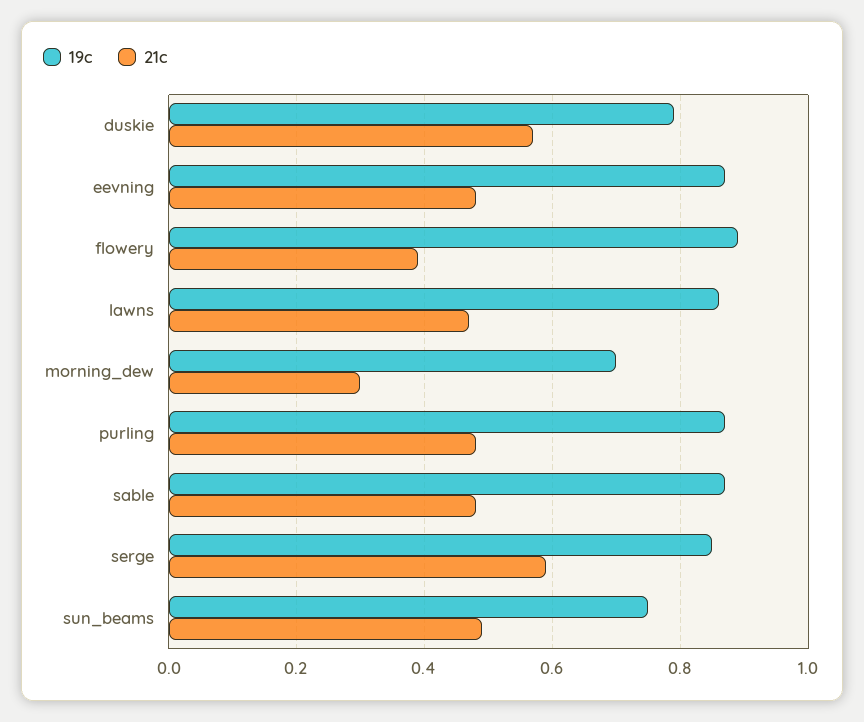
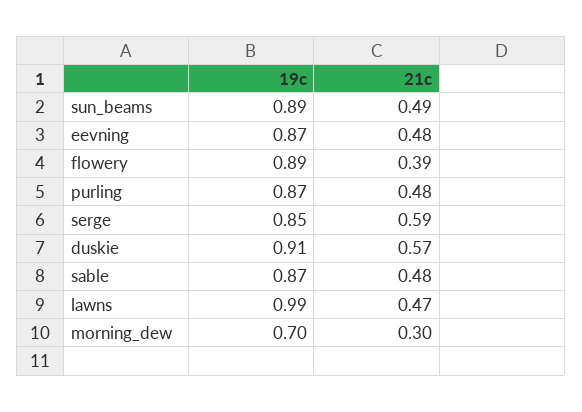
19c, duskie: 0.8 -> 0.91
19c, lawns: 0.85 -> 0.99
19c, sun_beams: 0.75 -> 0.89

